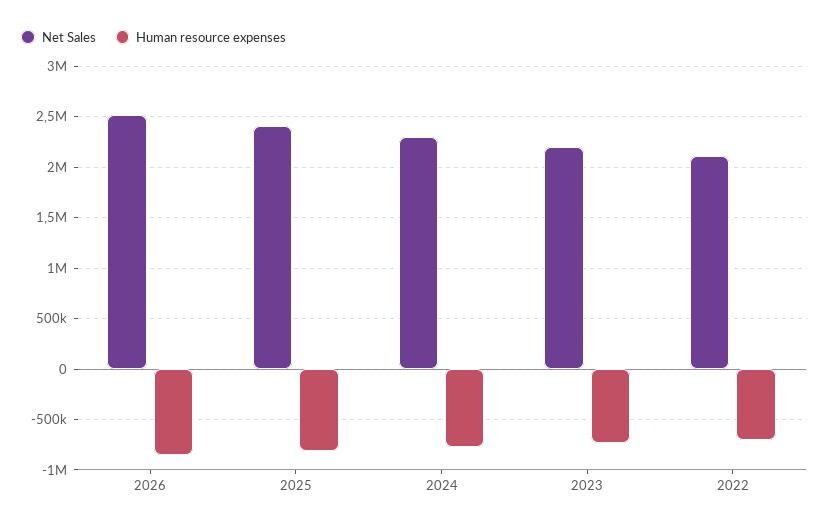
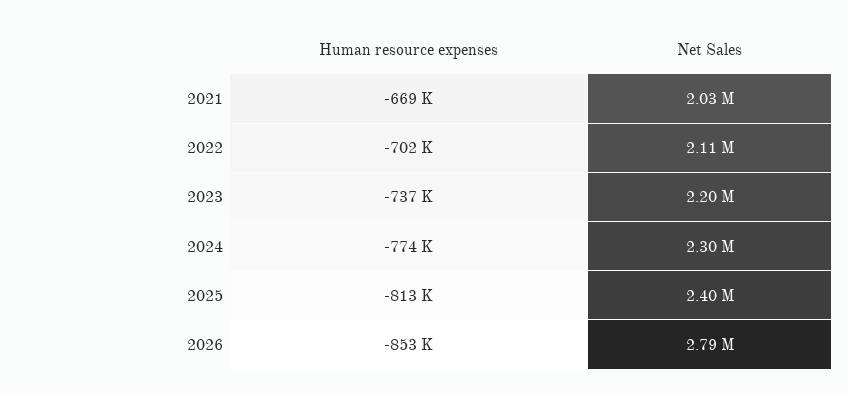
Net Sales, 2026: 2500000 -> 2790000
Human resource expenses, 2021: none -> -669000
Net Sales, 2021: none -> 2030000

